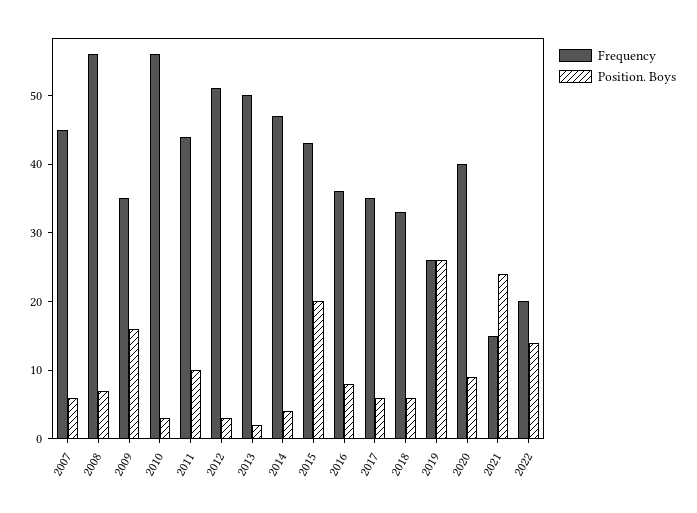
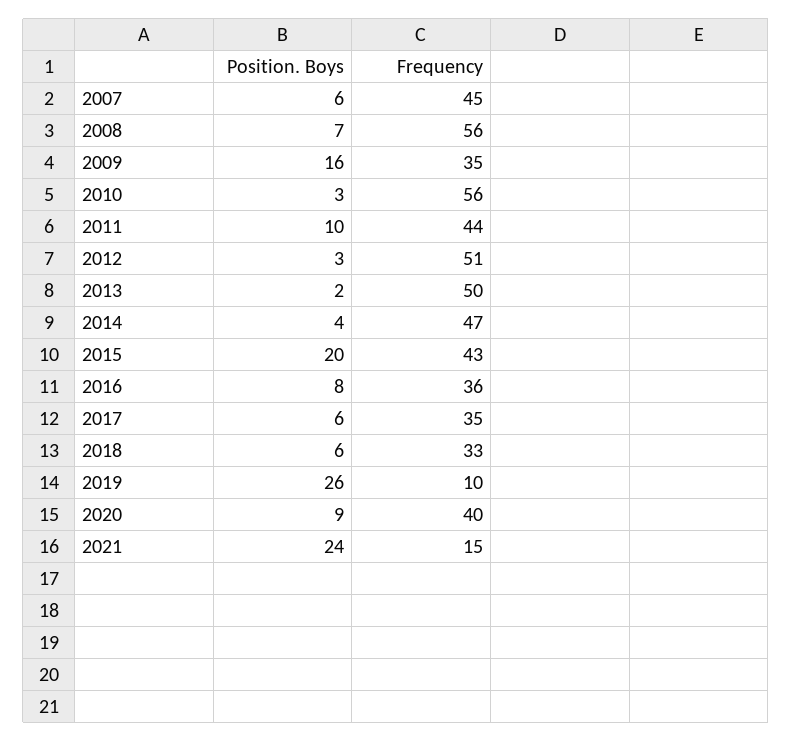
Frequency, 2019: 25 -> 10
Frequency, 2022: 20 -> none
Position. Boys, 2022: 15 -> none

